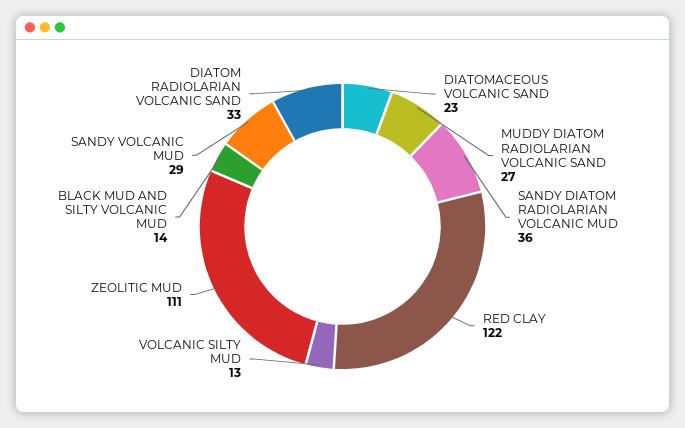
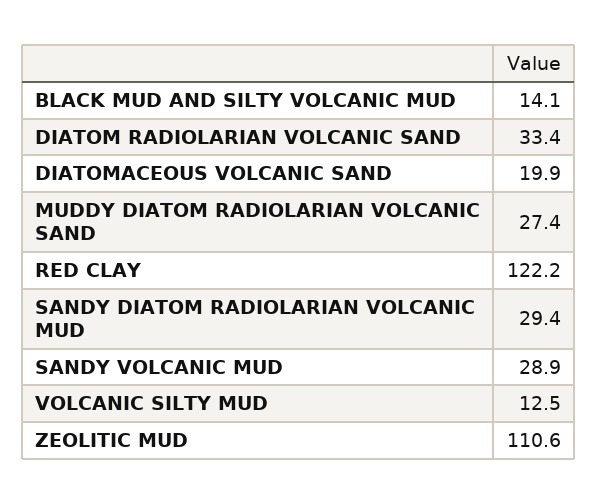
DIATOMACEOUS VOLCANIC SAND: 23 -> 19.9
SANDY DIATOM RADIOLARIAN VOLCANIC MUD: 36 -> 29.4

